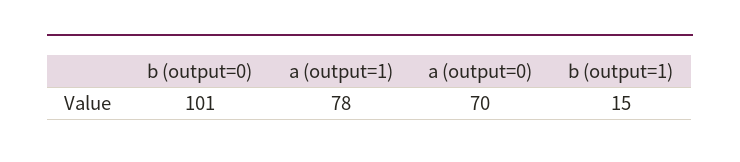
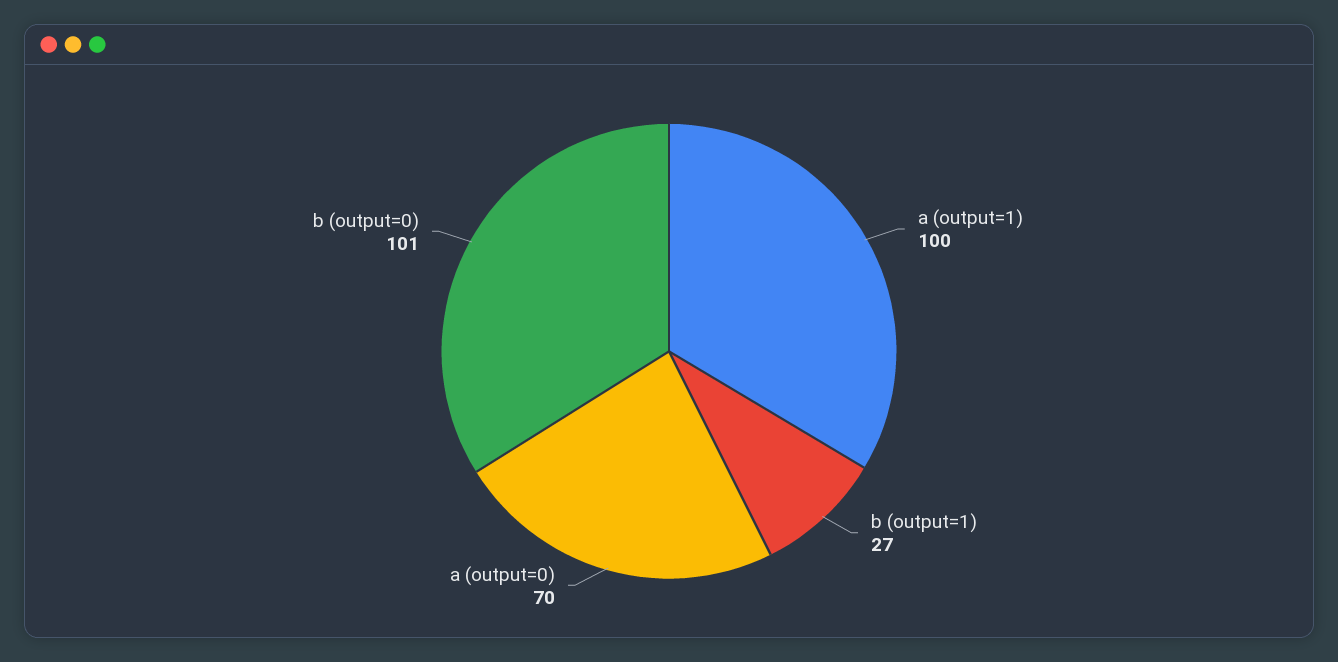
a (output=1): 78 -> 100
b (output=1): 15 -> 27

